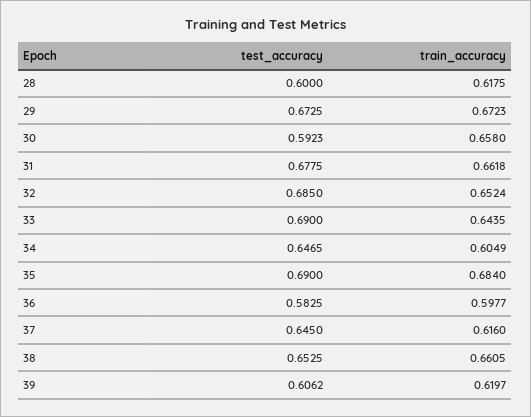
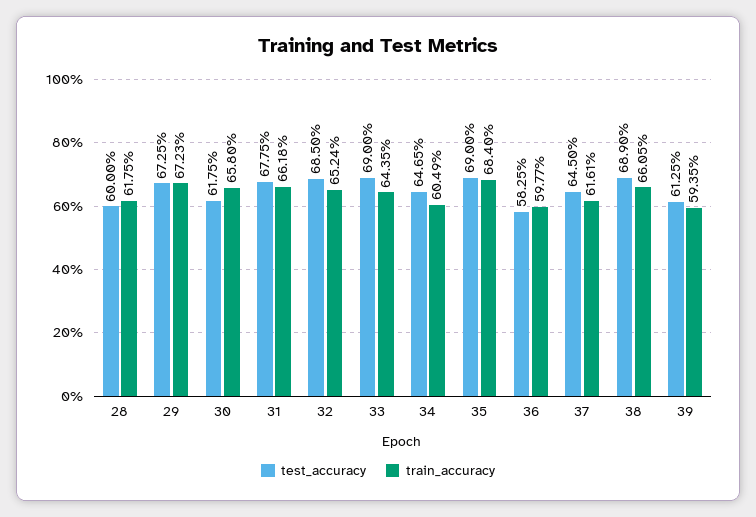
test_accuracy, 30: 0.5923 -> 0.6175
train_accuracy, 37: 0.616 -> 0.6161
test_accuracy, 38: 0.6525 -> 0.689
test_accuracy, 39: 0.6062 -> 0.6125
train_accuracy, 39: 0.6197 -> 0.5935

